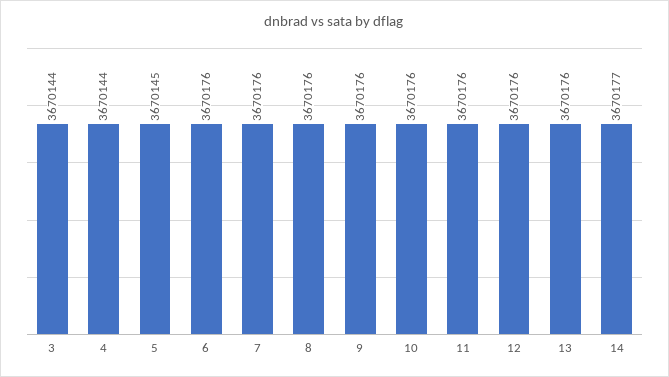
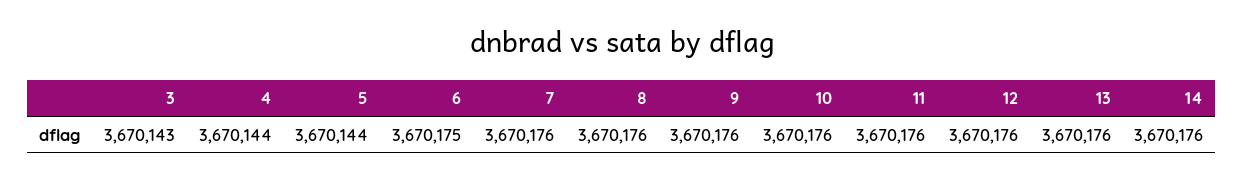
3: 3670144 -> 3670143
5: 3670145 -> 3670144
6: 3670176 -> 3670175
14: 3670177 -> 3670176

